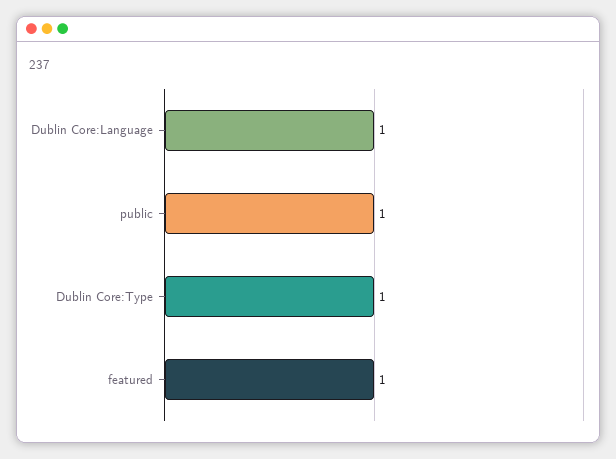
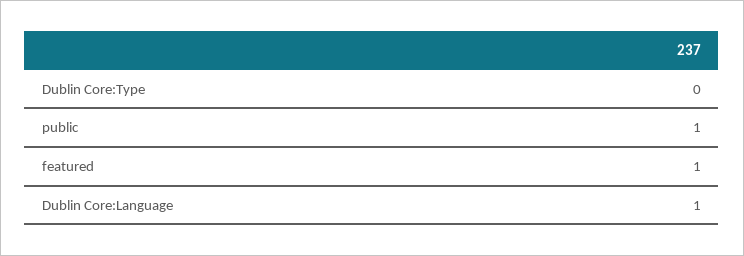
Dublin Core:Type: 1 -> 0

